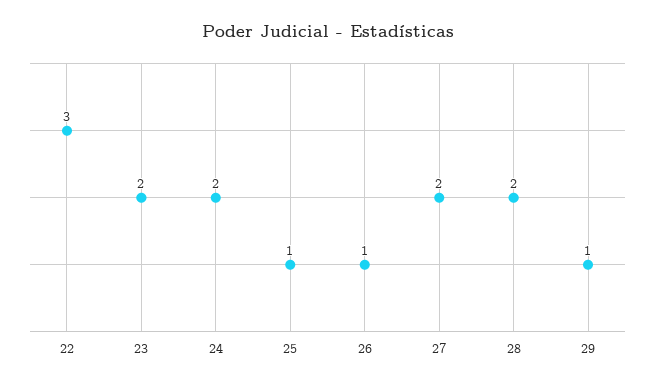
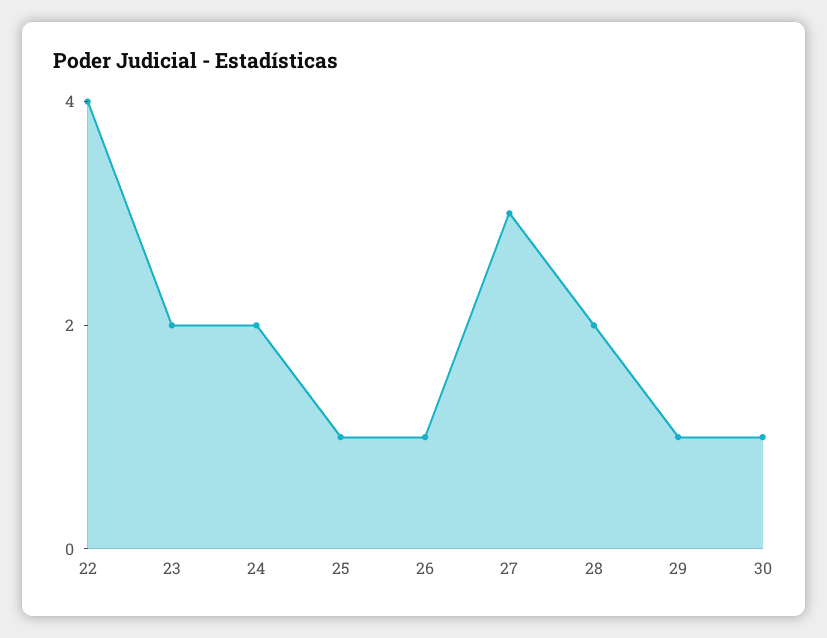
22: 3 -> 4
27: 2 -> 3
30: none -> 1

